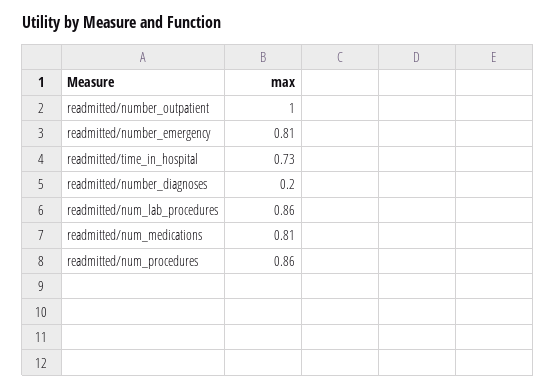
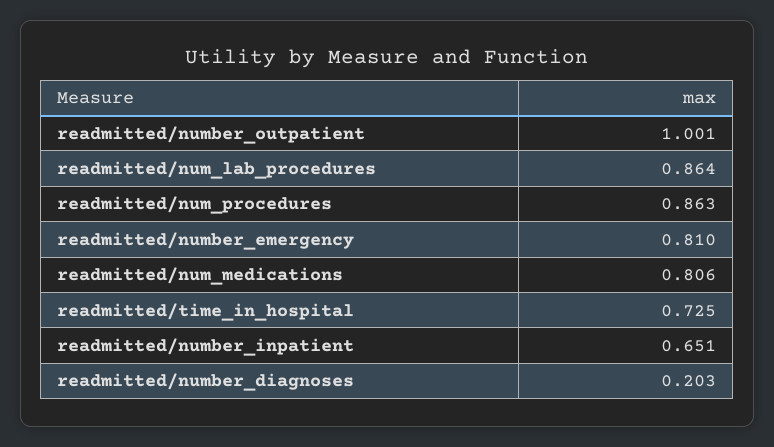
readmitted/number_inpatient: none -> 0.651

